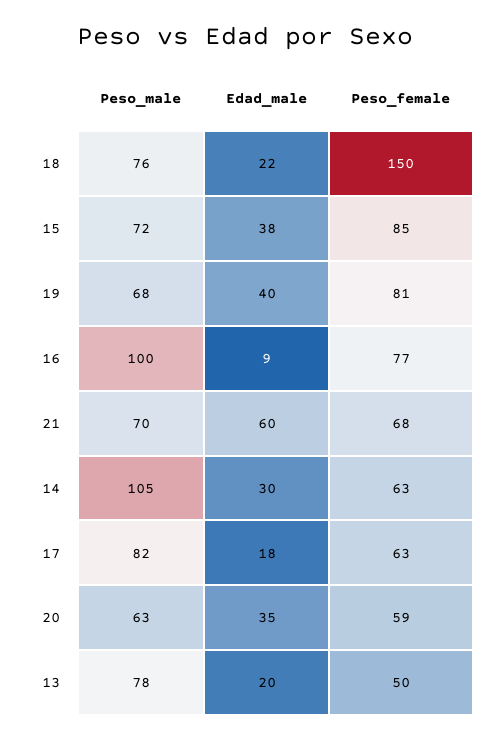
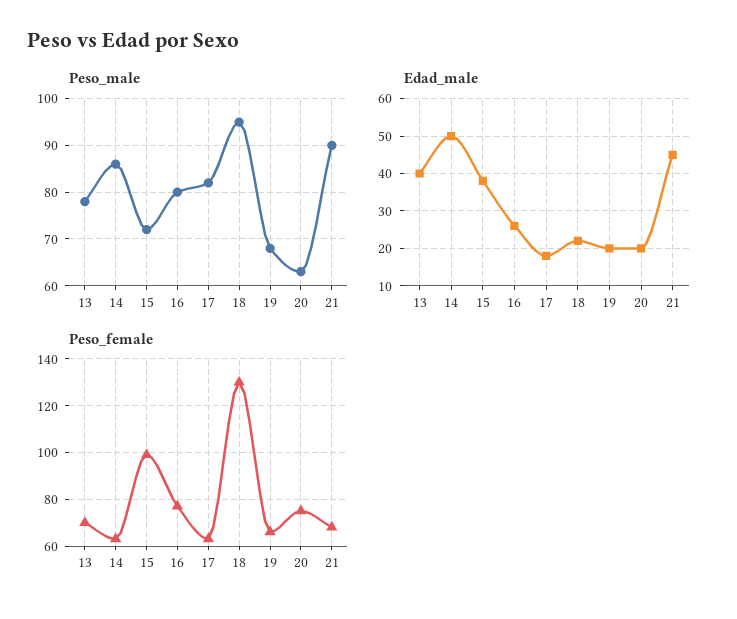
Peso_male, 18: 76 -> 95
Peso_female, 18: 150 -> 130
Peso_female, 15: 85 -> 100
Edad_male, 19: 40 -> 20
Peso_female, 19: 81 -> 65
Peso_male, 16: 100 -> 80
Edad_male, 16: 9 -> 25
Peso_male, 21: 70 -> 90
Edad_male, 21: 60 -> 45
Peso_male, 14: 105 -> 85
Edad_male, 14: 30 -> 50
Edad_male, 20: 35 -> 20
Peso_female, 20: 59 -> 75
Edad_male, 13: 20 -> 40
Peso_female, 13: 50 -> 70

